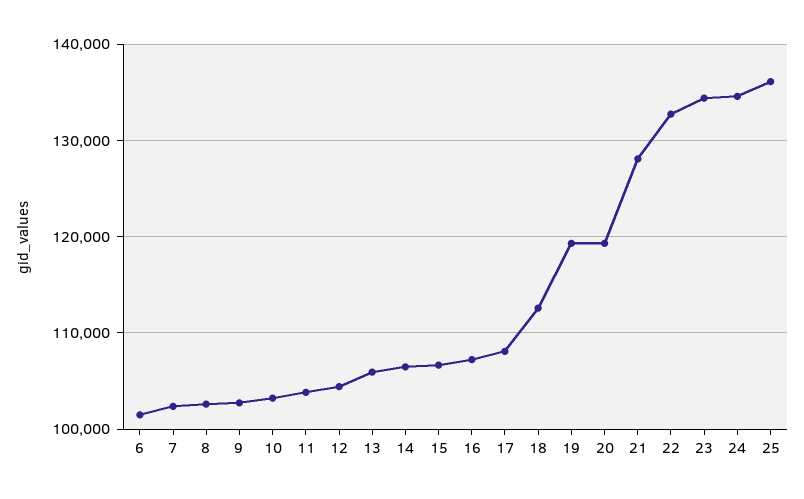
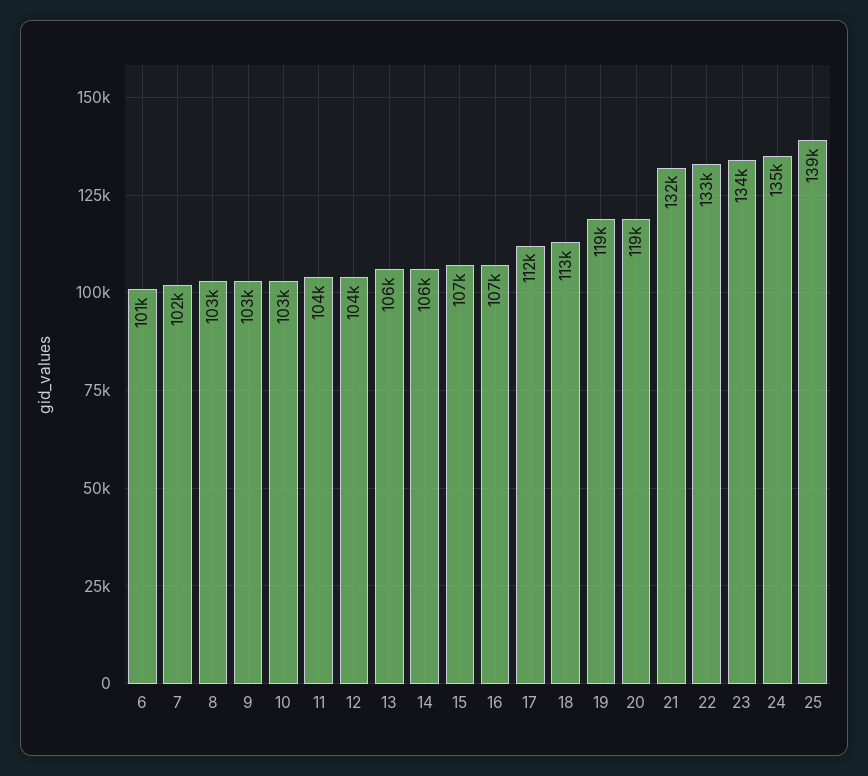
17: 108000 -> 112000
21: 128000 -> 132000
25: 136000 -> 139000

